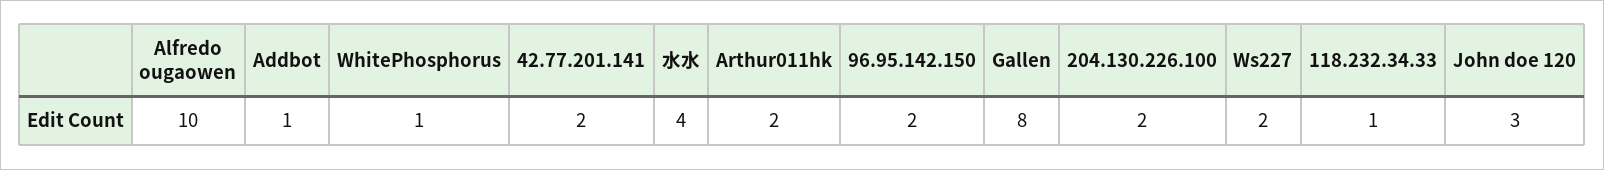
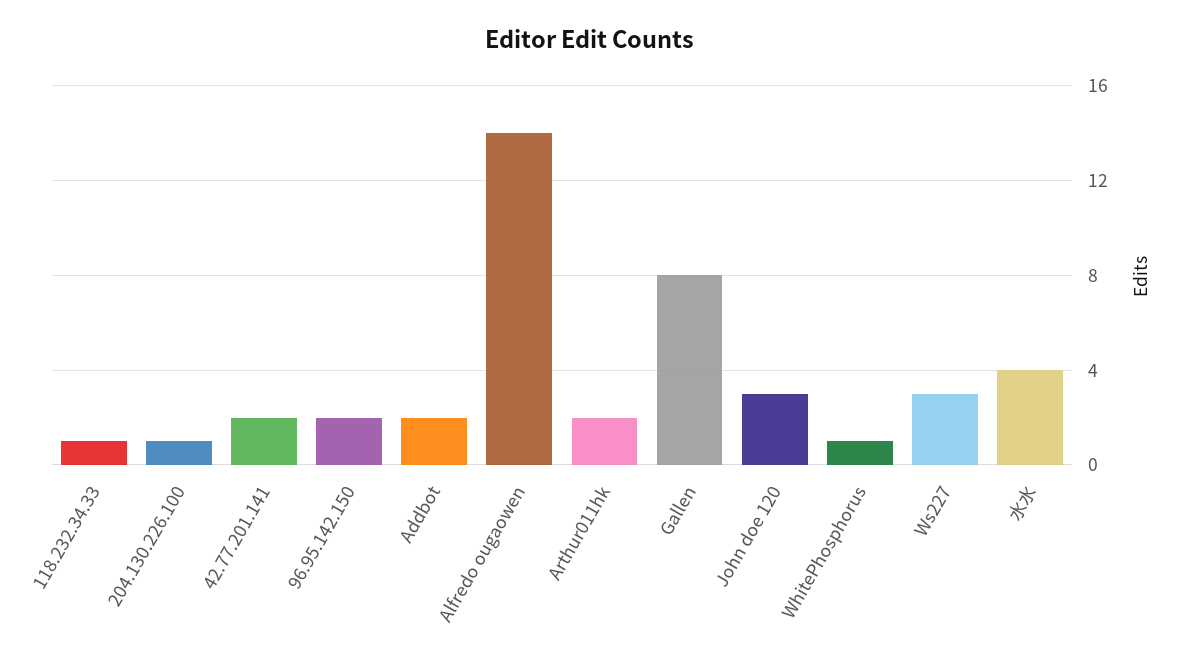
Alfredo ougaowen: 10 -> 14
Addbot: 1 -> 2
204.130.226.100: 2 -> 1
Ws227: 2 -> 3

